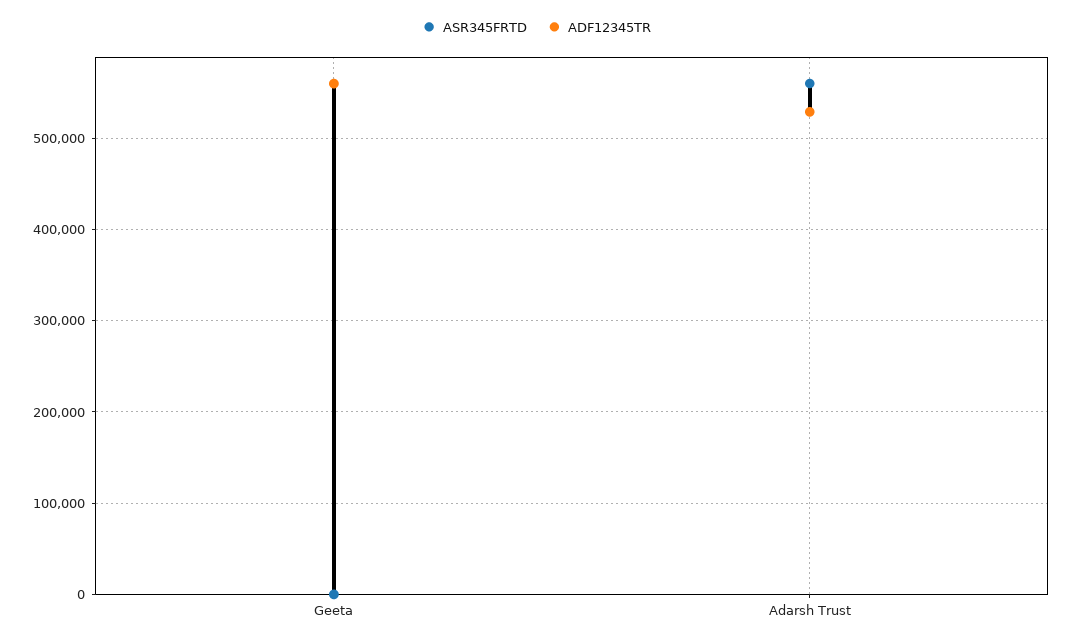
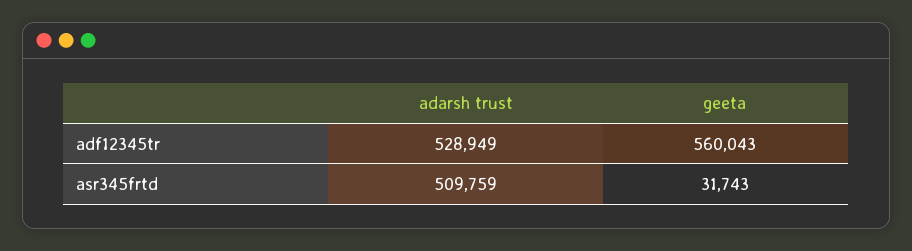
ASR345FRTD, Geeta: 0 -> 31743
ASR345FRTD, Adarsh Trust: 560000 -> 509759

